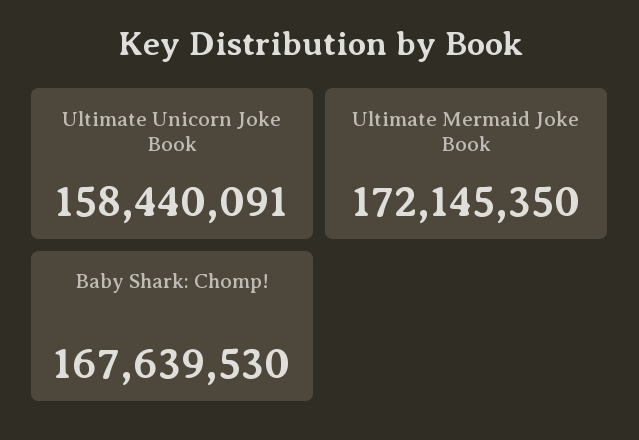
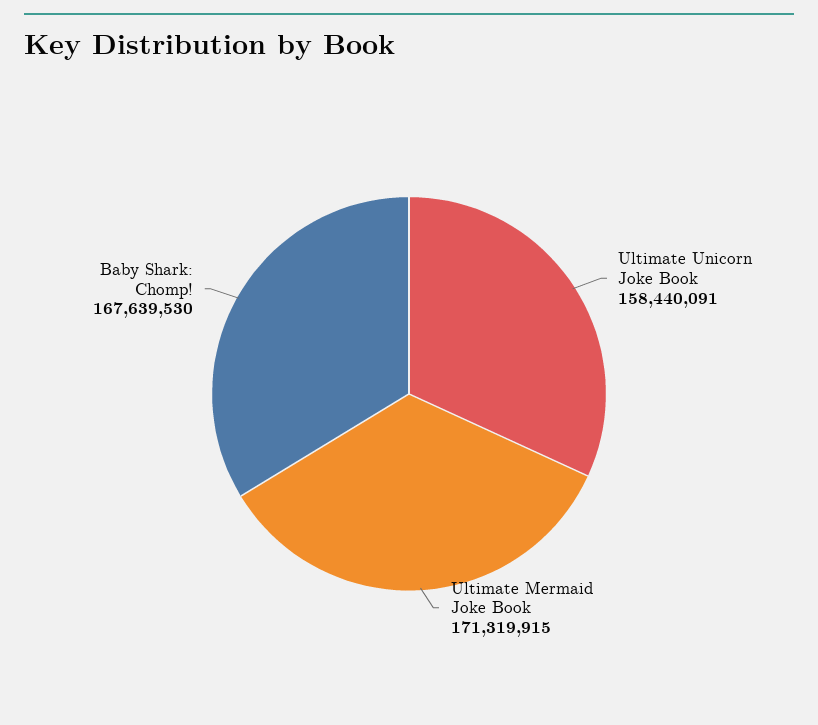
Ultimate Mermaid Joke Book: 172145350 -> 171319915

